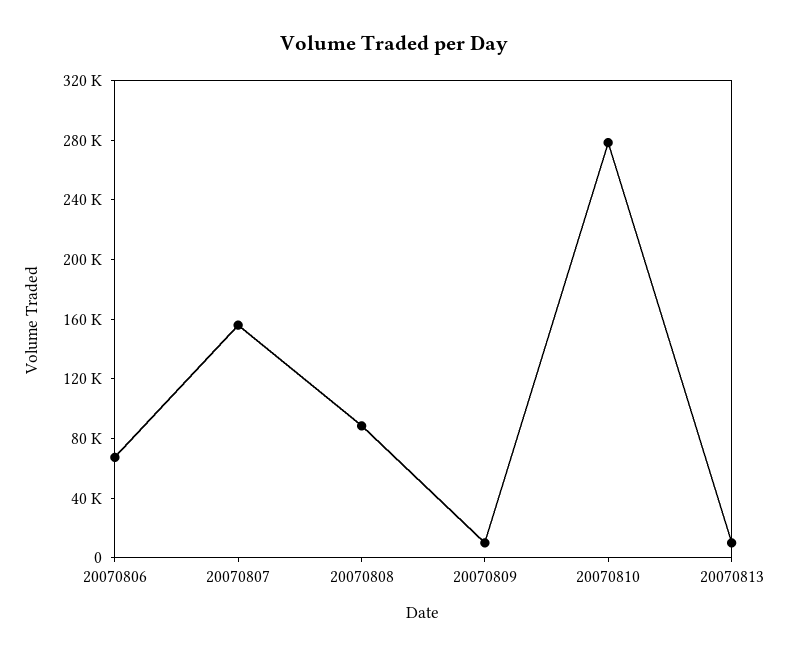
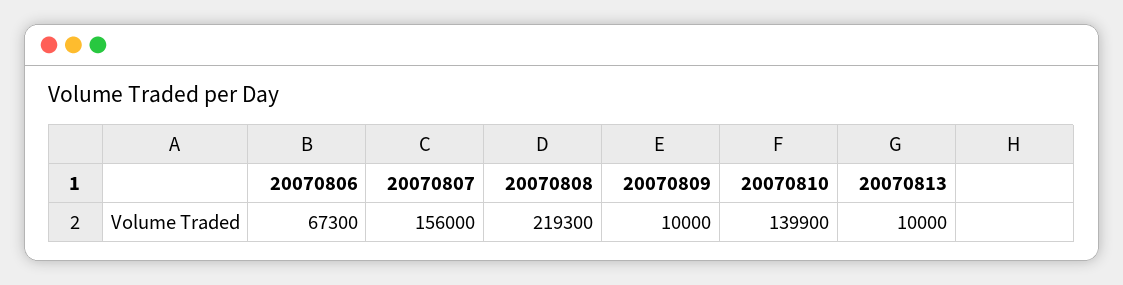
20070808: 90000 -> 219300
20070810: 280000 -> 139900

